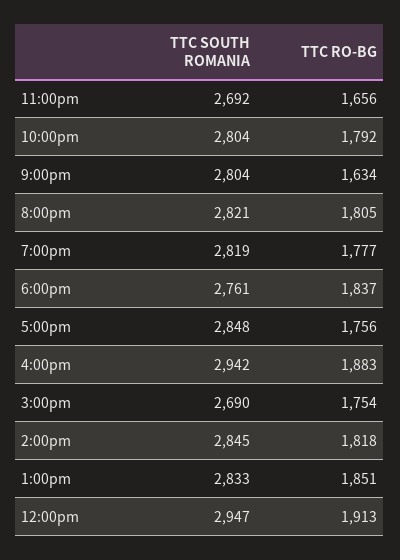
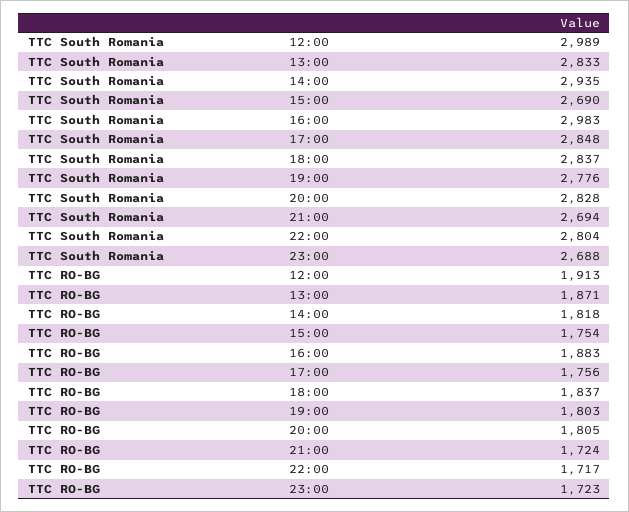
TTC SOUTH ROMANIA, 11:00pm: 2692 -> 2688
TTC RO-BG, 11:00pm: 1656 -> 1723
TTC RO-BG, 10:00pm: 1792 -> 1717
TTC SOUTH ROMANIA, 9:00pm: 2804 -> 2694
TTC RO-BG, 9:00pm: 1634 -> 1724
TTC SOUTH ROMANIA, 8:00pm: 2821 -> 2828
TTC SOUTH ROMANIA, 7:00pm: 2819 -> 2776
TTC RO-BG, 7:00pm: 1777 -> 1803
TTC SOUTH ROMANIA, 6:00pm: 2761 -> 2837
TTC SOUTH ROMANIA, 4:00pm: 2942 -> 2983
TTC SOUTH ROMANIA, 2:00pm: 2845 -> 2935
TTC RO-BG, 1:00pm: 1851 -> 1871
TTC SOUTH ROMANIA, 12:00pm: 2947 -> 2989

